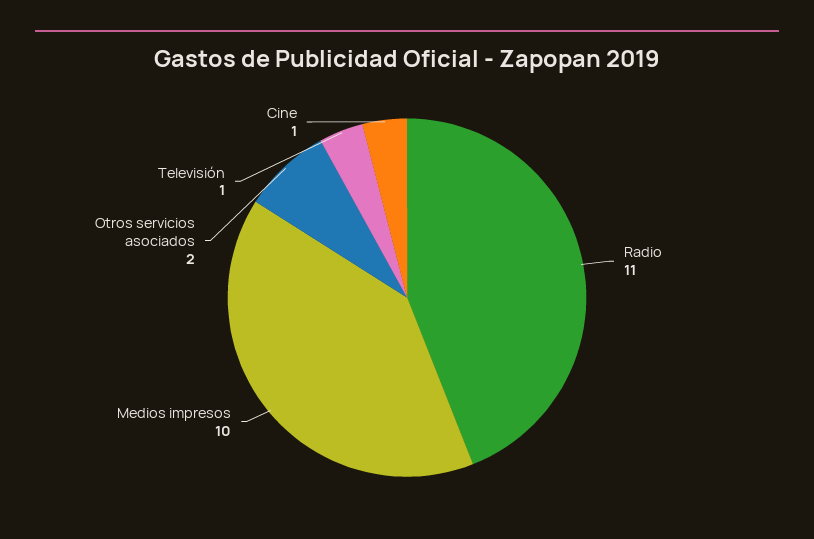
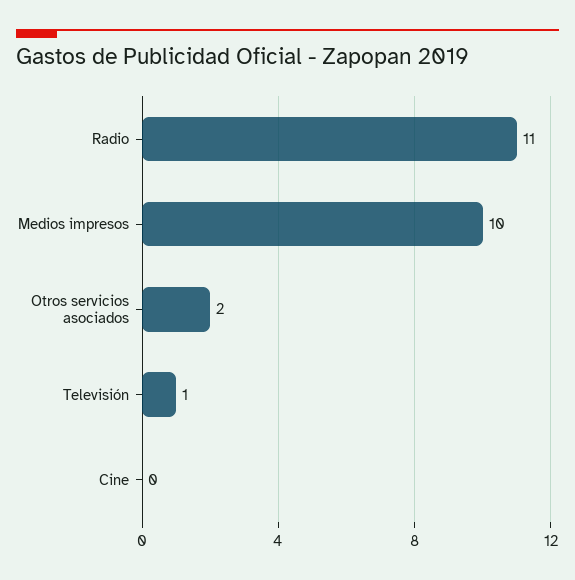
Cine: 1 -> 0

